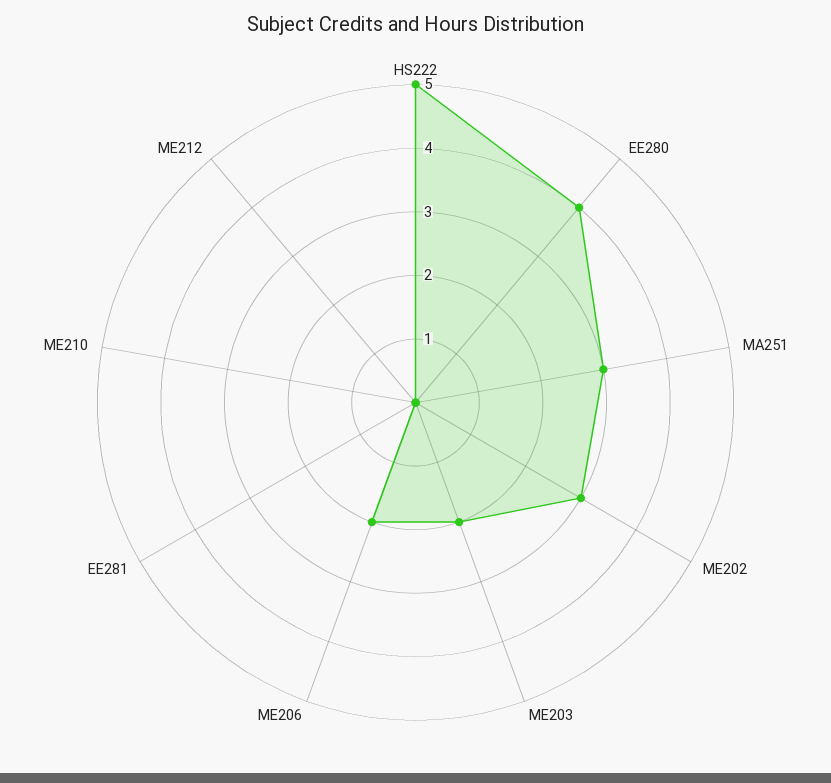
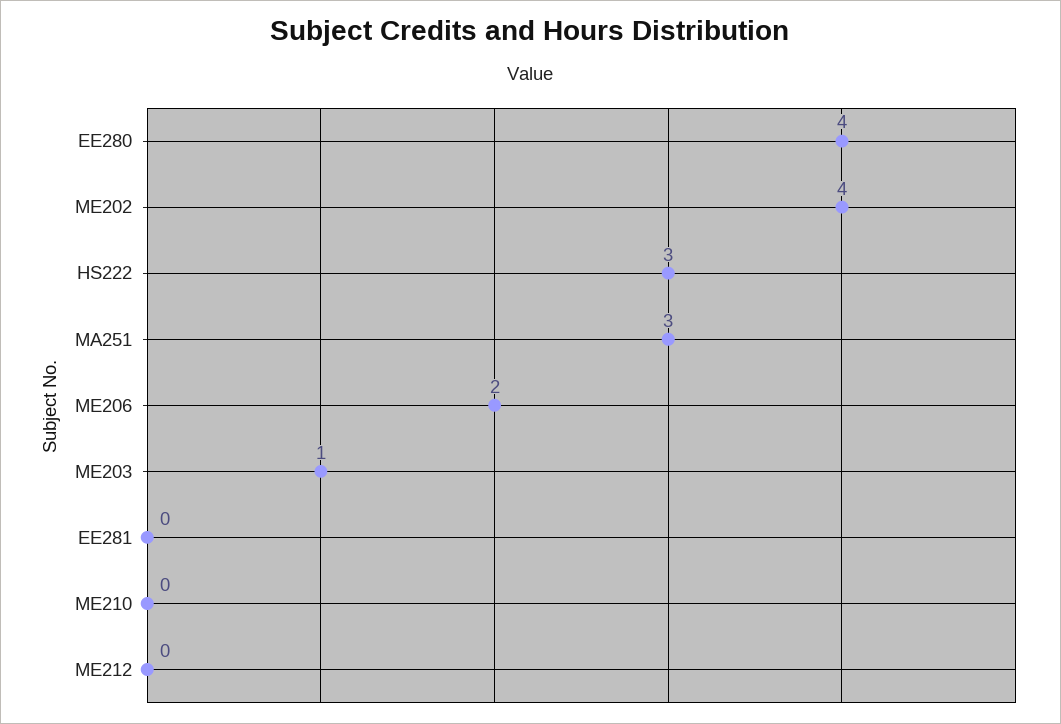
HS222: 5 -> 3
ME202: 3 -> 4
ME203: 2 -> 1

